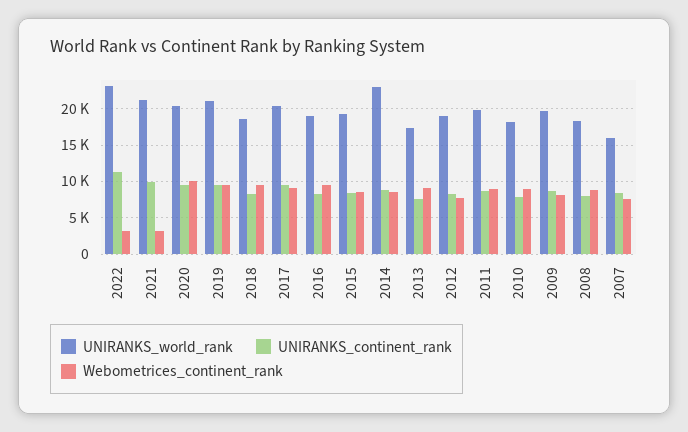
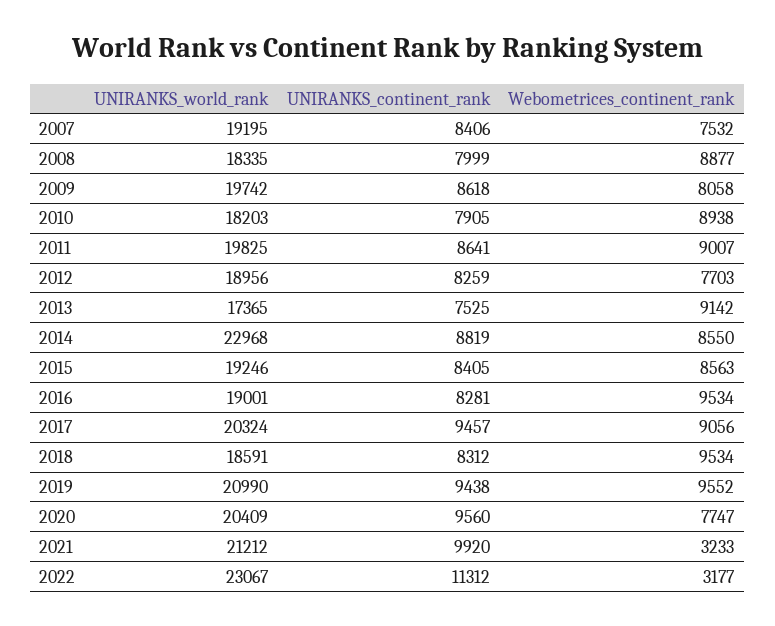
Webometrices_continent_rank, 2020: 10000 -> 7747
UNIRANKS_world_rank, 2007: 16000 -> 19195

